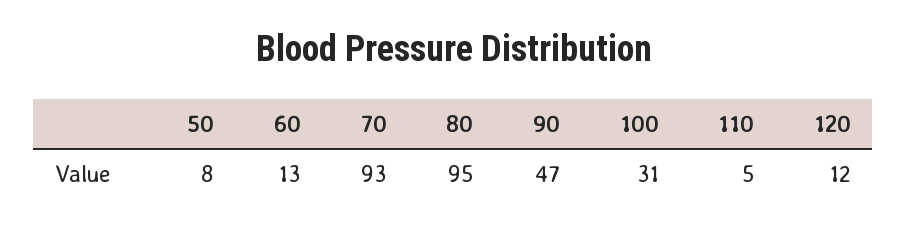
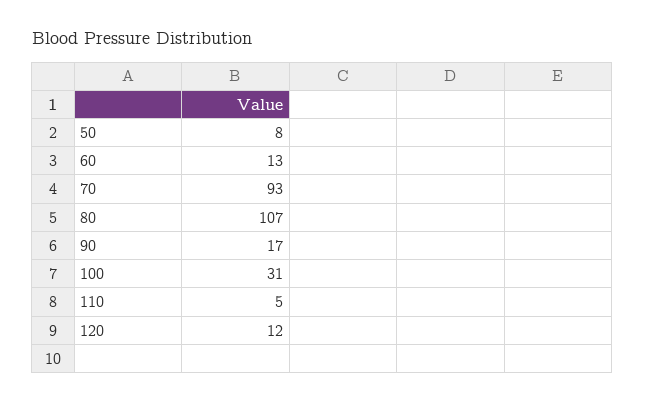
80: 95 -> 107
90: 47 -> 17

